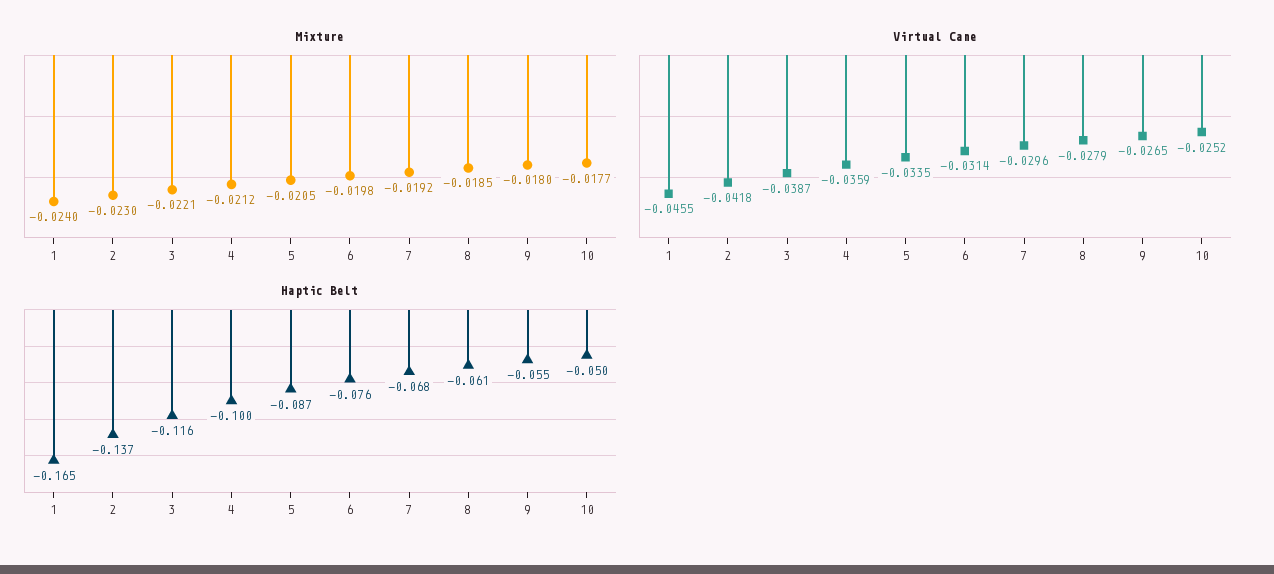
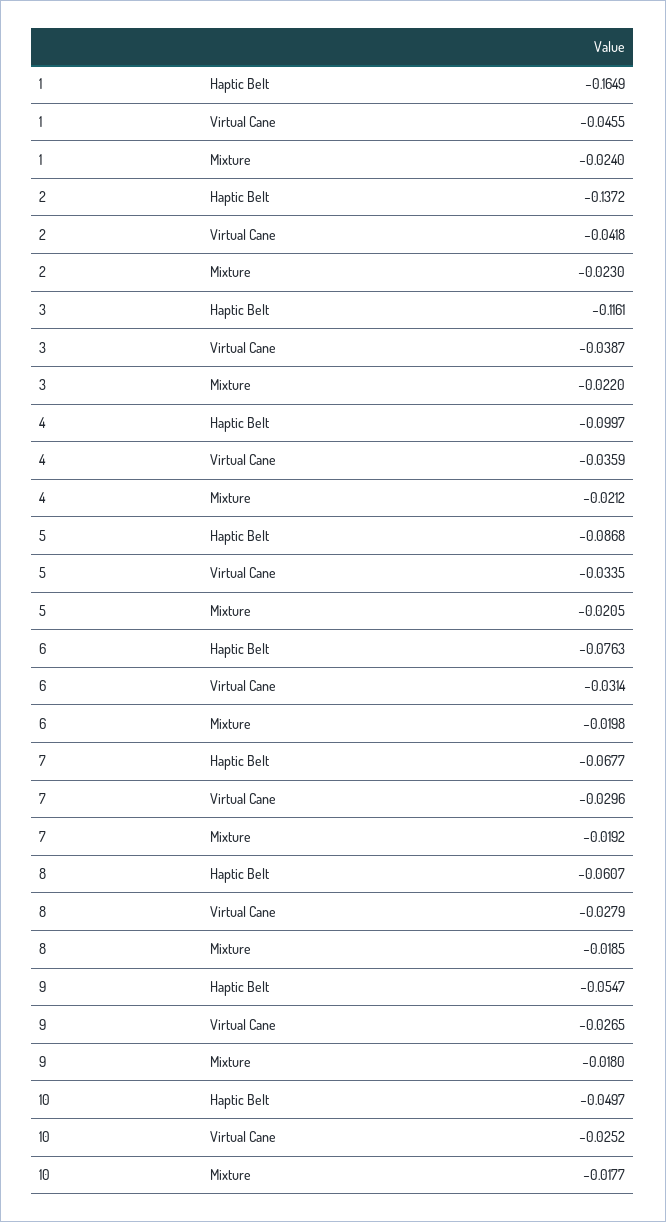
Mixture, 3: -0.0221 -> -0.022

